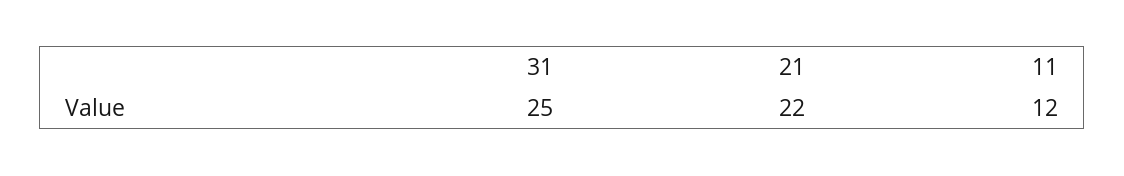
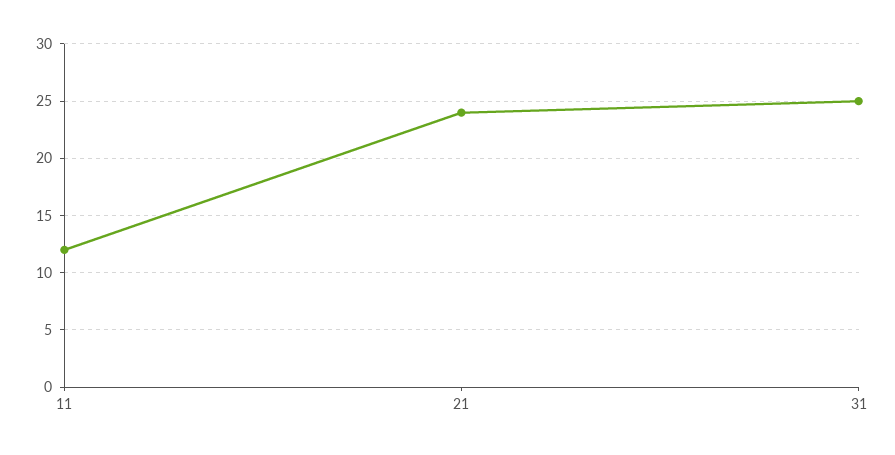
21: 22 -> 24

